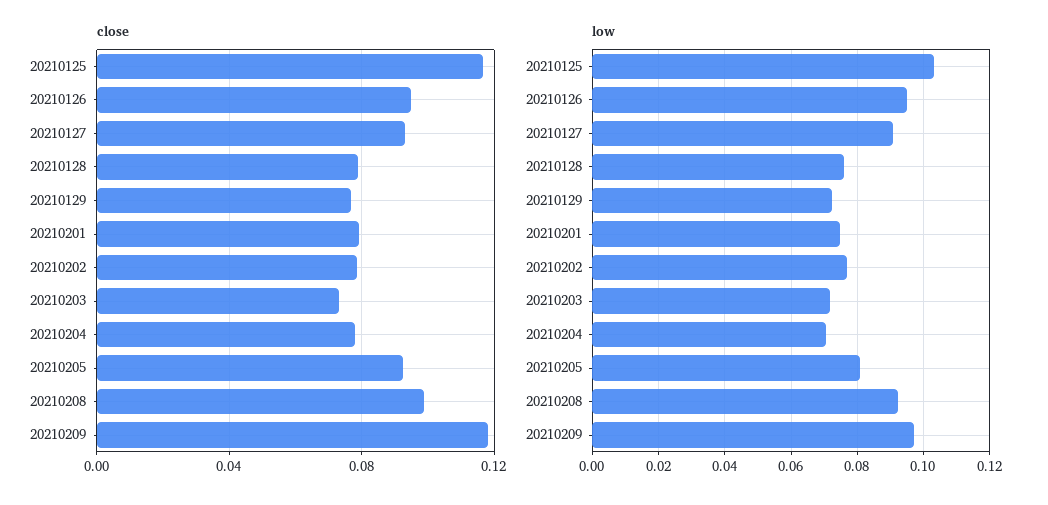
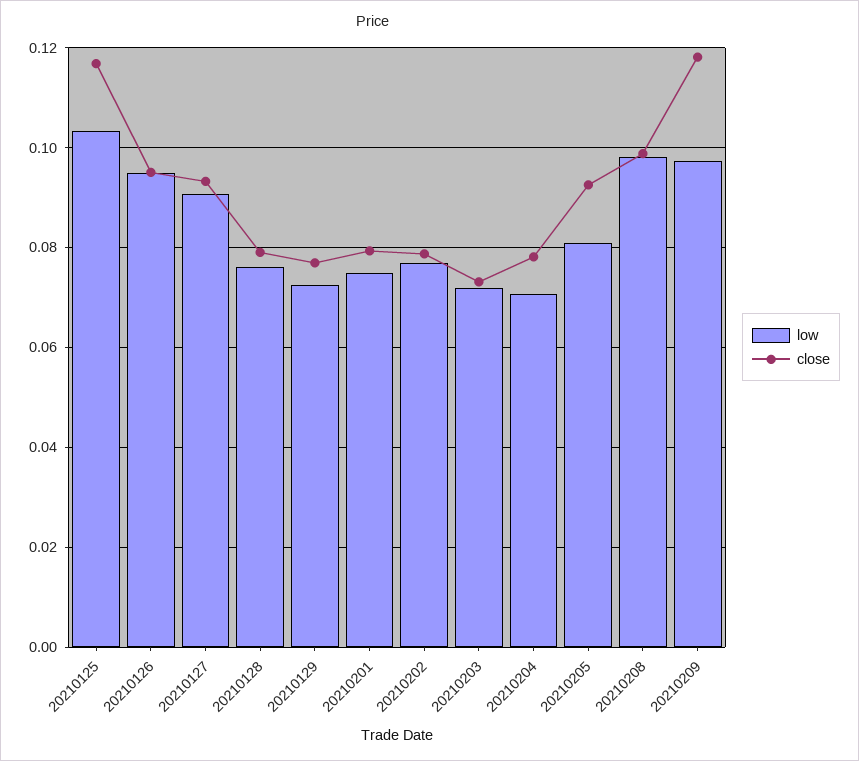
low, 20210208: 0.092 -> 0.098

